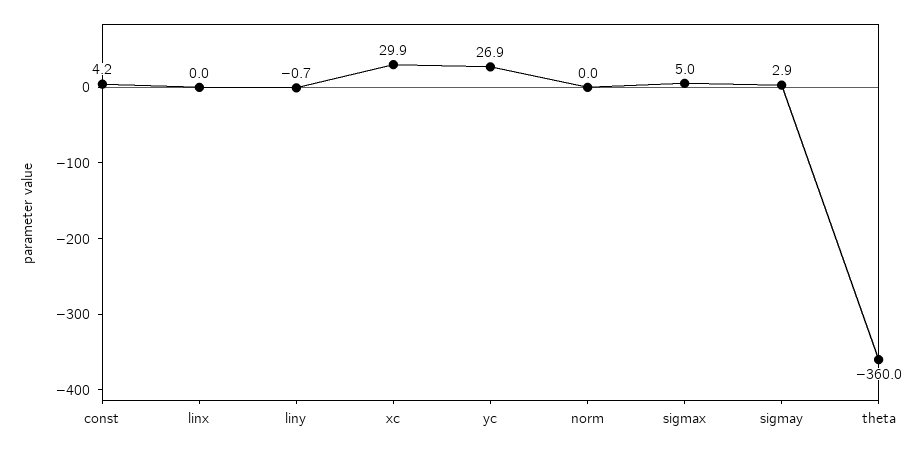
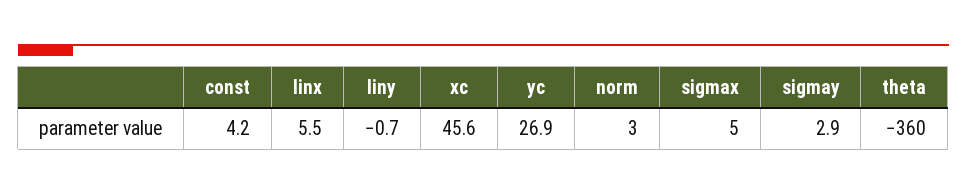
linx: 0 -> 5.5
xc: 29.9 -> 45.6
norm: 0 -> 3

